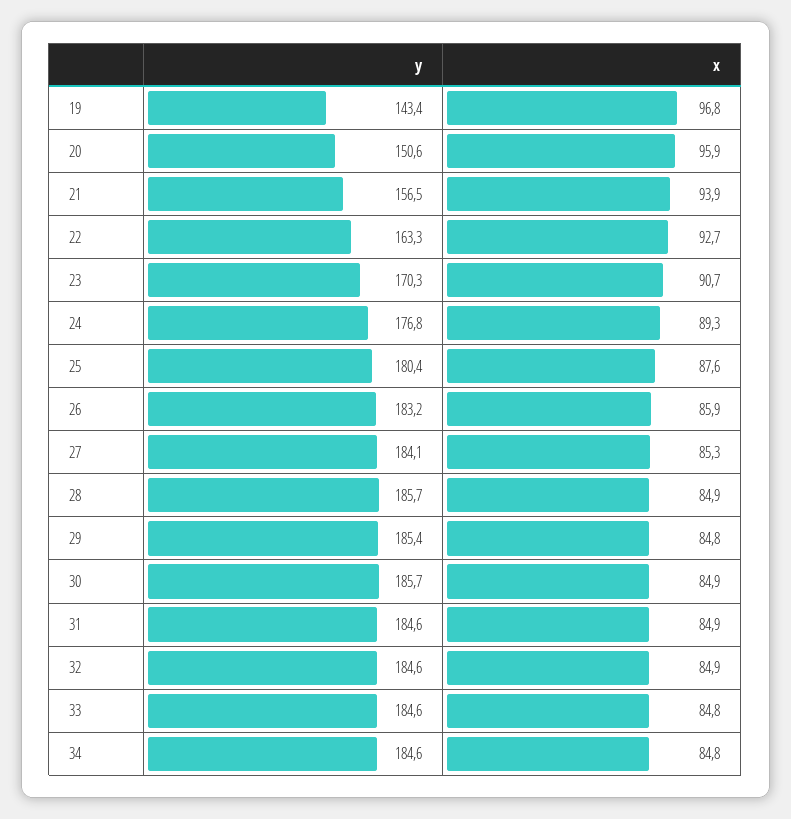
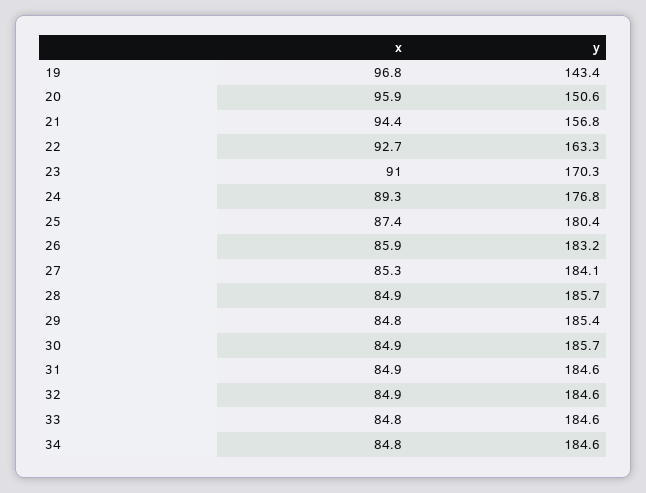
y, 21: 156.5 -> 156.8
x, 21: 93.9 -> 94.4
x, 23: 90.7 -> 91
x, 25: 87.6 -> 87.4

